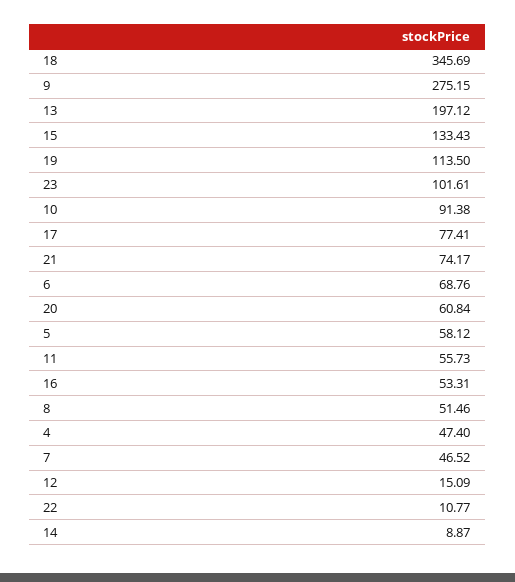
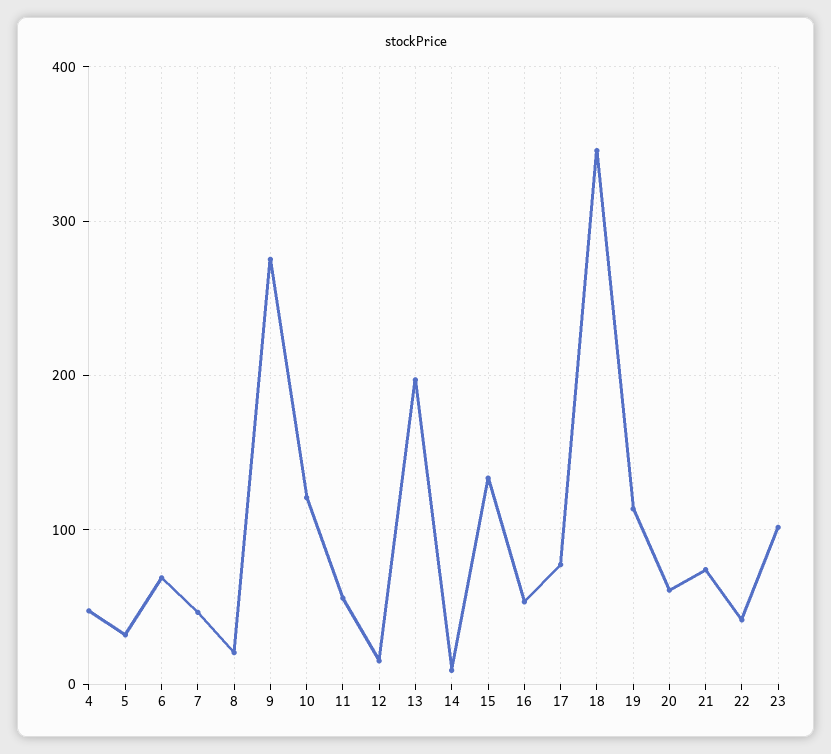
10: 91.38 -> 120
5: 58.12 -> 30
8: 51.46 -> 20
22: 10.77 -> 40

